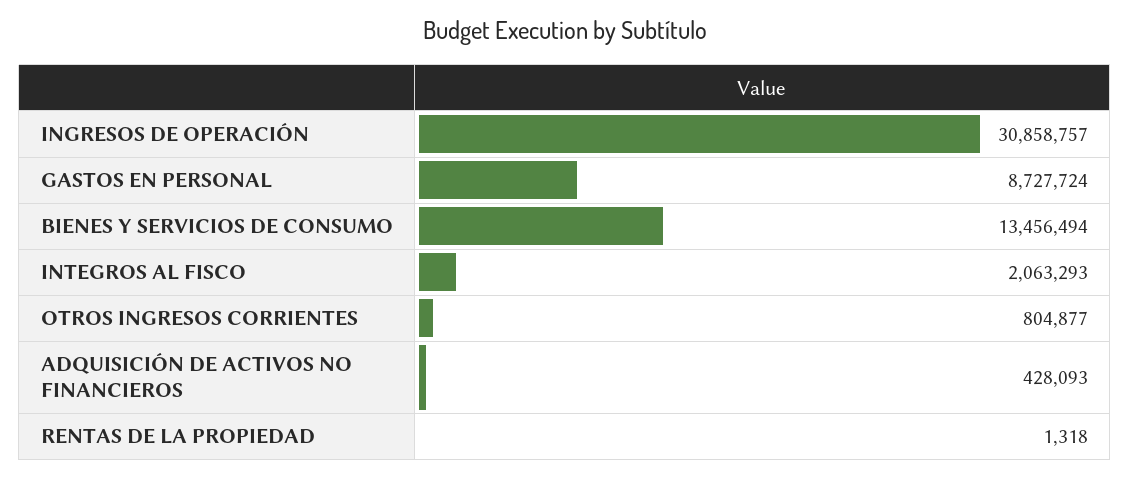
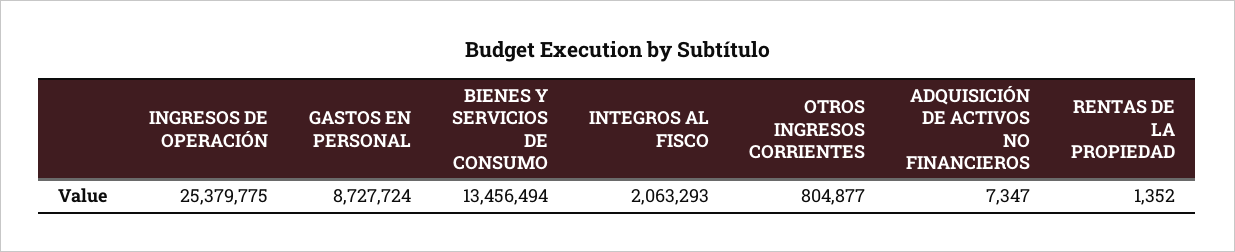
INGRESOS DE OPERACIÓN: 30858757 -> 25379775
ADQUISICIÓN DE ACTIVOS NO FINANCIEROS: 428093 -> 7347
RENTAS DE LA PROPIEDAD: 1318 -> 1352

